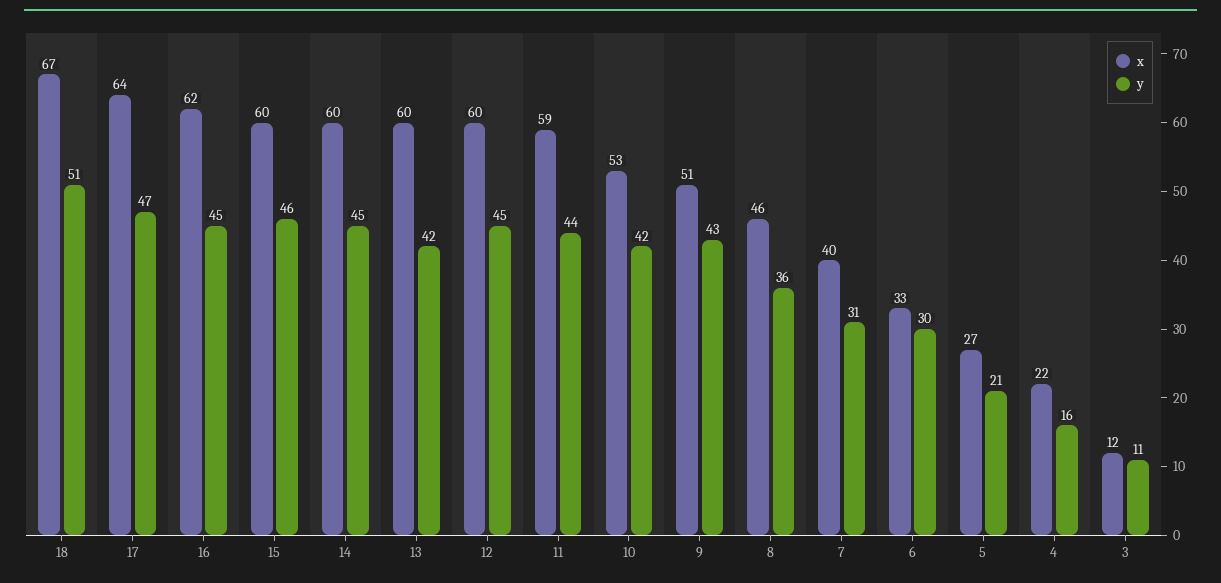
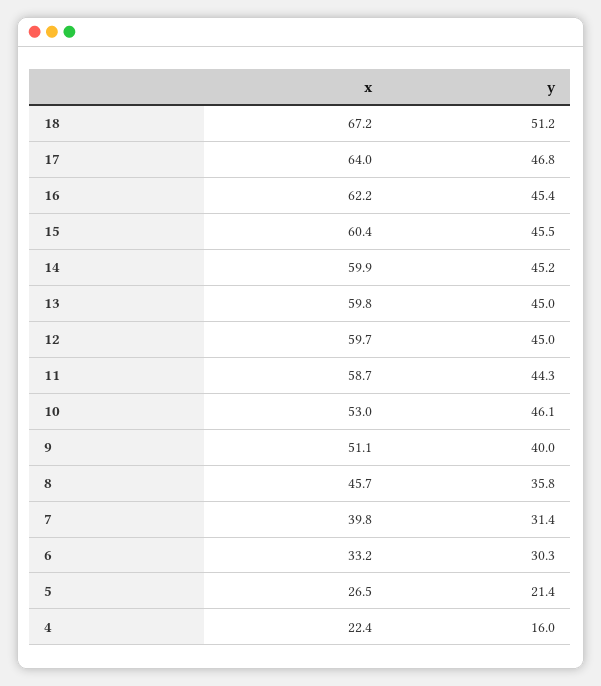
y, 13: 42 -> 45
y, 10: 42 -> 46.1
y, 9: 43 -> 40
x, 3: 12 -> none
y, 3: 11 -> none

